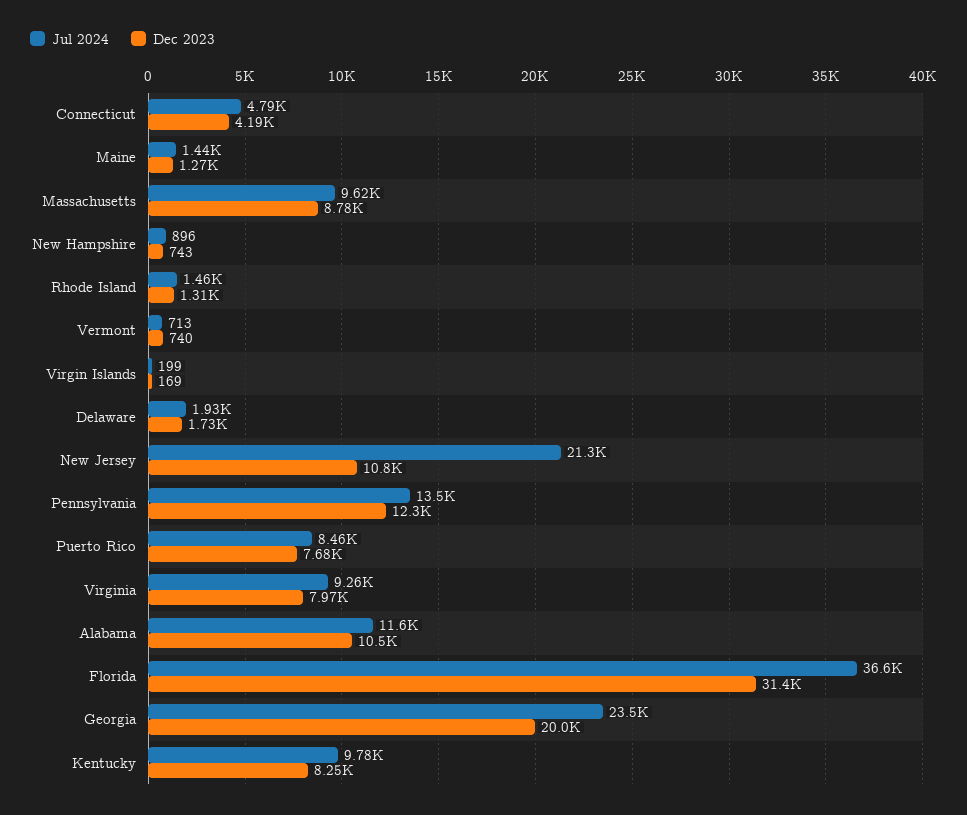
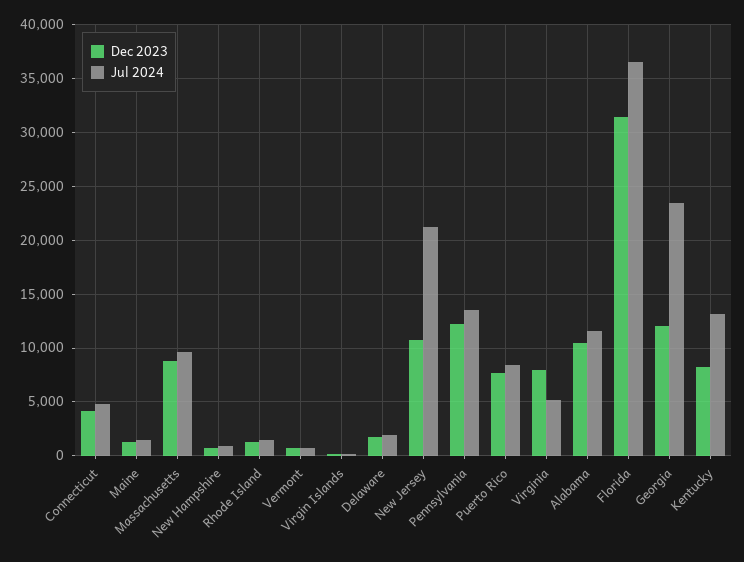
Jul 2024, Virginia: 9260 -> 5000
Dec 2023, Georgia: 20000 -> 12000
Jul 2024, Kentucky: 9780 -> 13000

